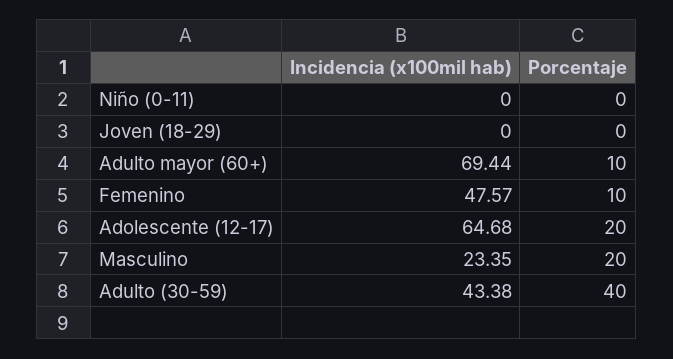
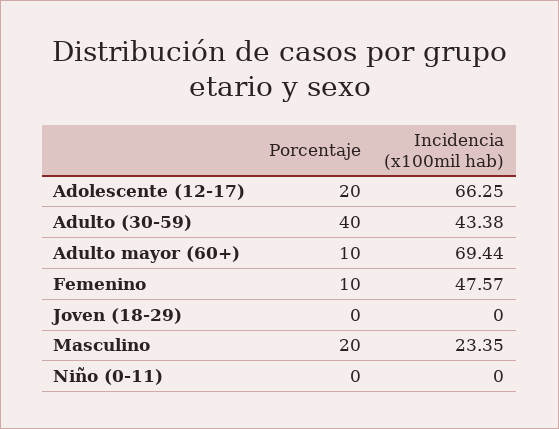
Incidencia (x100mil hab), Adolescente (12-17): 64.68 -> 66.25

